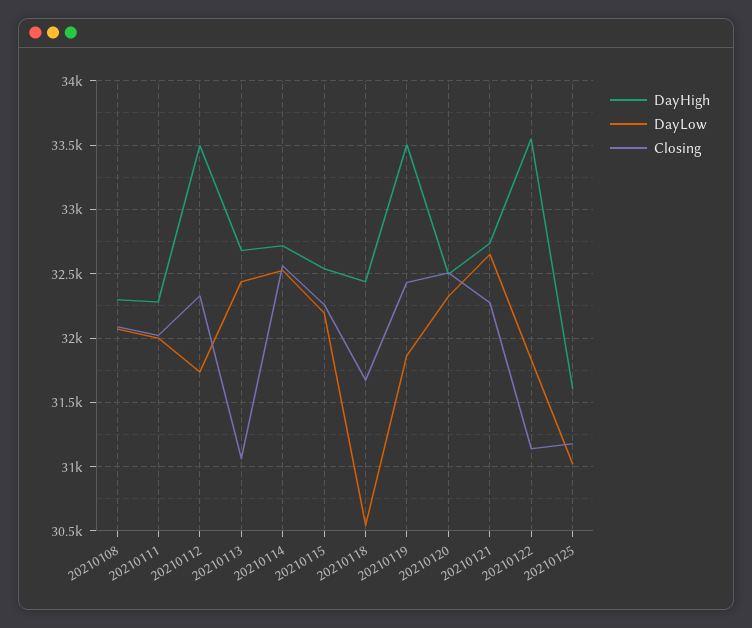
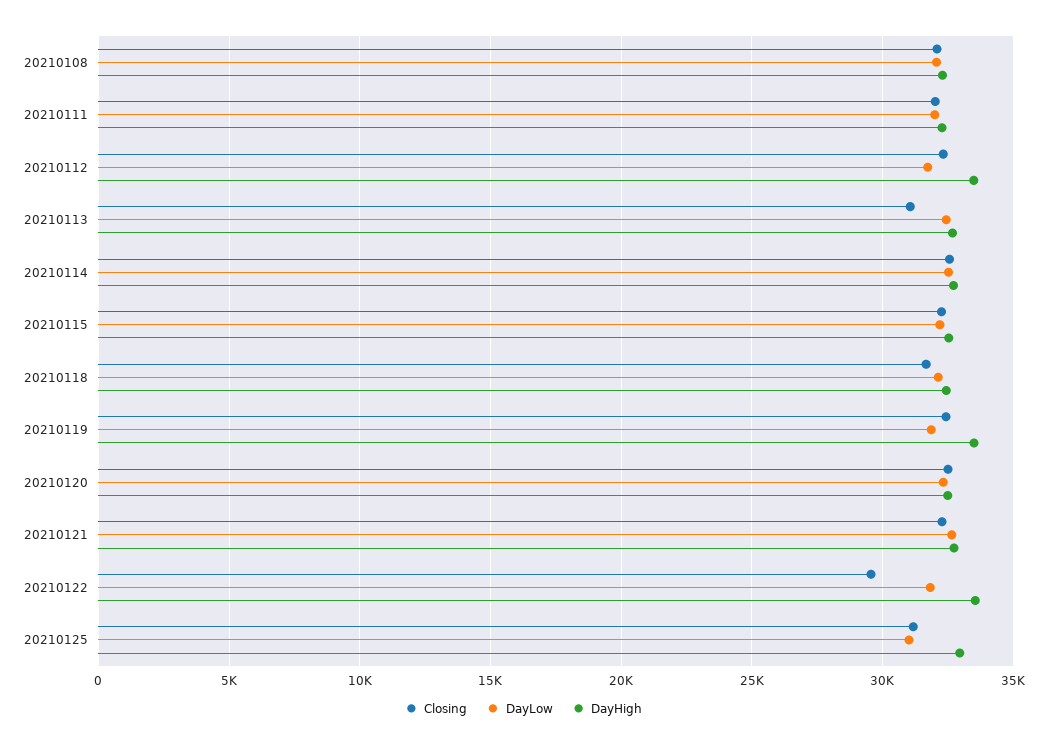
DayLow, 20210118: 30550 -> 32000
Closing, 20210122: 31150 -> 29500
DayHigh, 20210125: 31600 -> 33000

